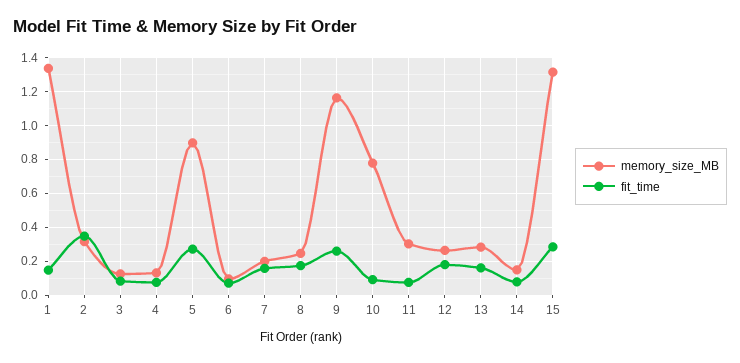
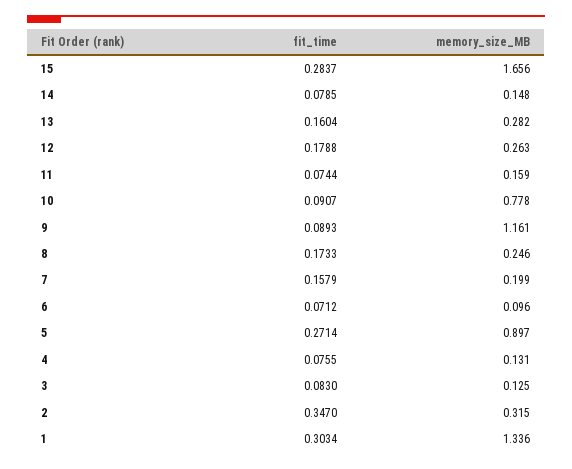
fit_time, 1: 0.15 -> 0.3034
fit_time, 9: 0.25 -> 0.0893
memory_size_MB, 11: 0.3 -> 0.159
memory_size_MB, 15: 1.3 -> 1.656

